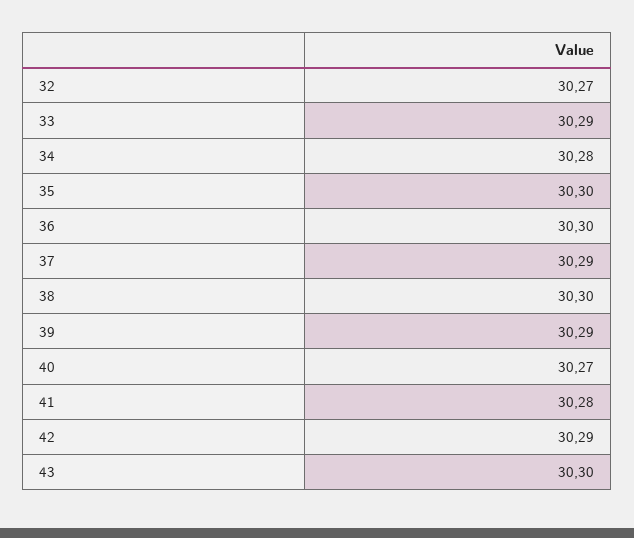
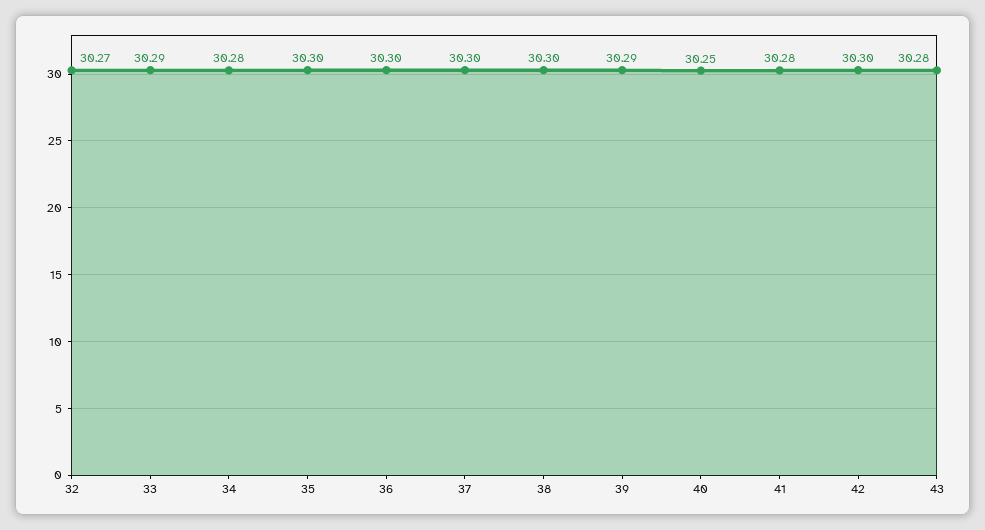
37: 30.29 -> 30.3
40: 30.27 -> 30.25
42: 30.29 -> 30.3
43: 30.3 -> 30.28

